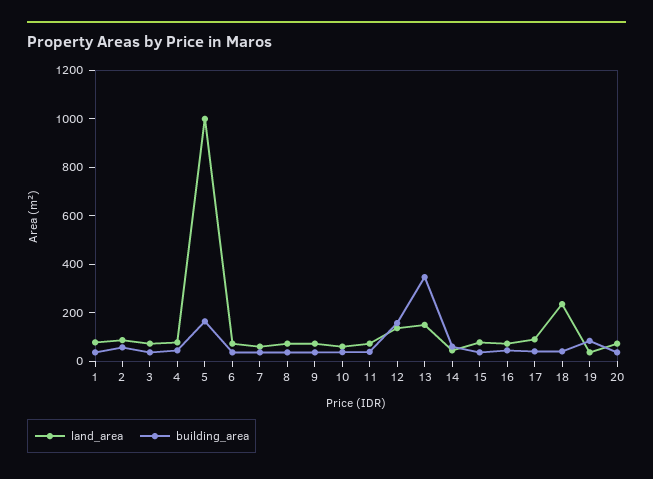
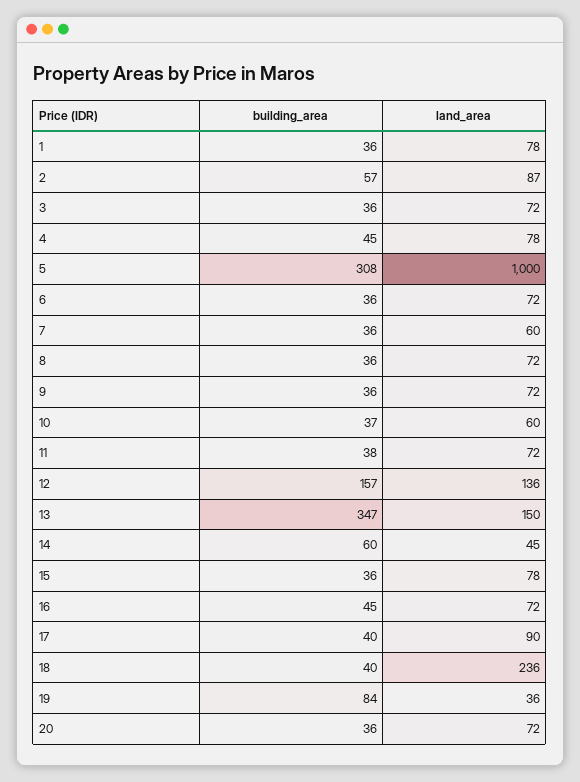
building_area, 5: 150 -> 308

